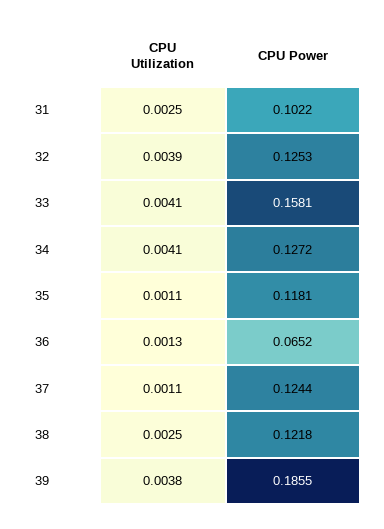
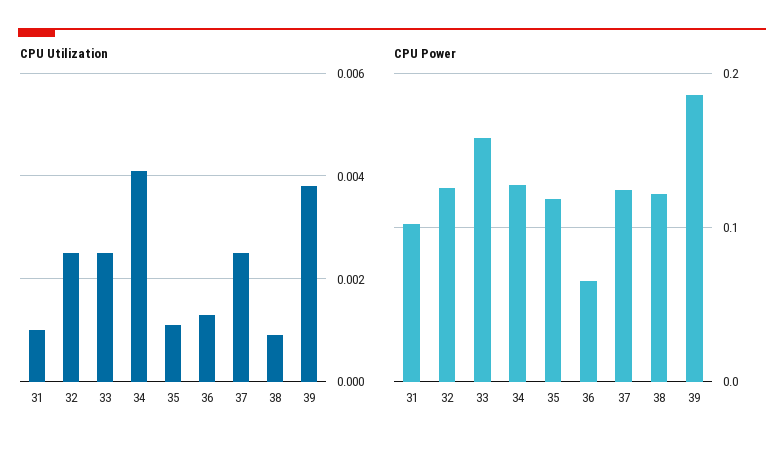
CPU Utilization, 31: 0.0025 -> 0.001
CPU Utilization, 32: 0.0039 -> 0.0025
CPU Utilization, 33: 0.0041 -> 0.0025
CPU Utilization, 37: 0.0011 -> 0.0025
CPU Utilization, 38: 0.0025 -> 0.001

